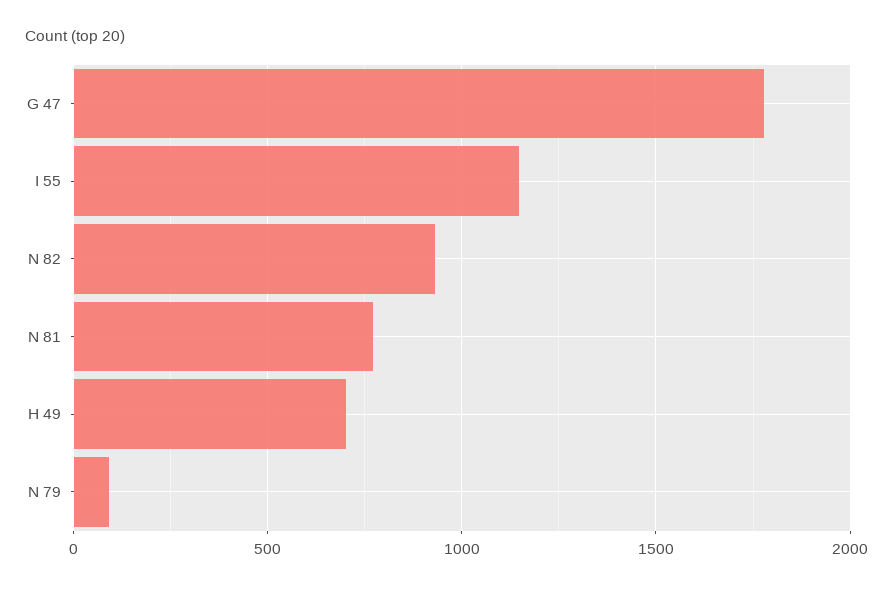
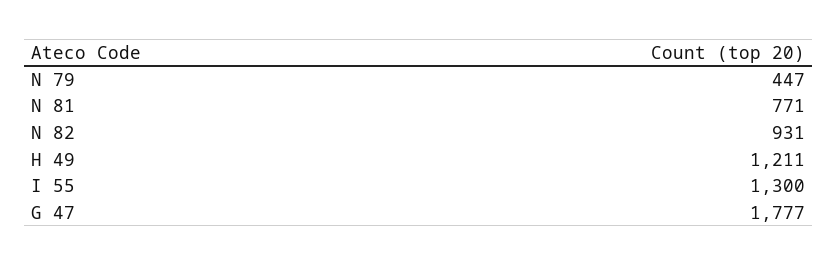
I 55: 1150 -> 1300
H 49: 700 -> 1211
N 79: 100 -> 447

